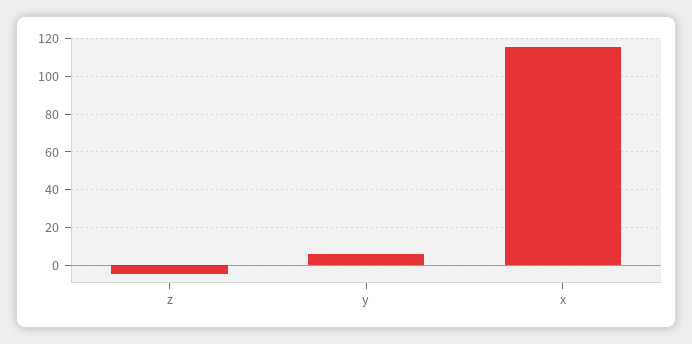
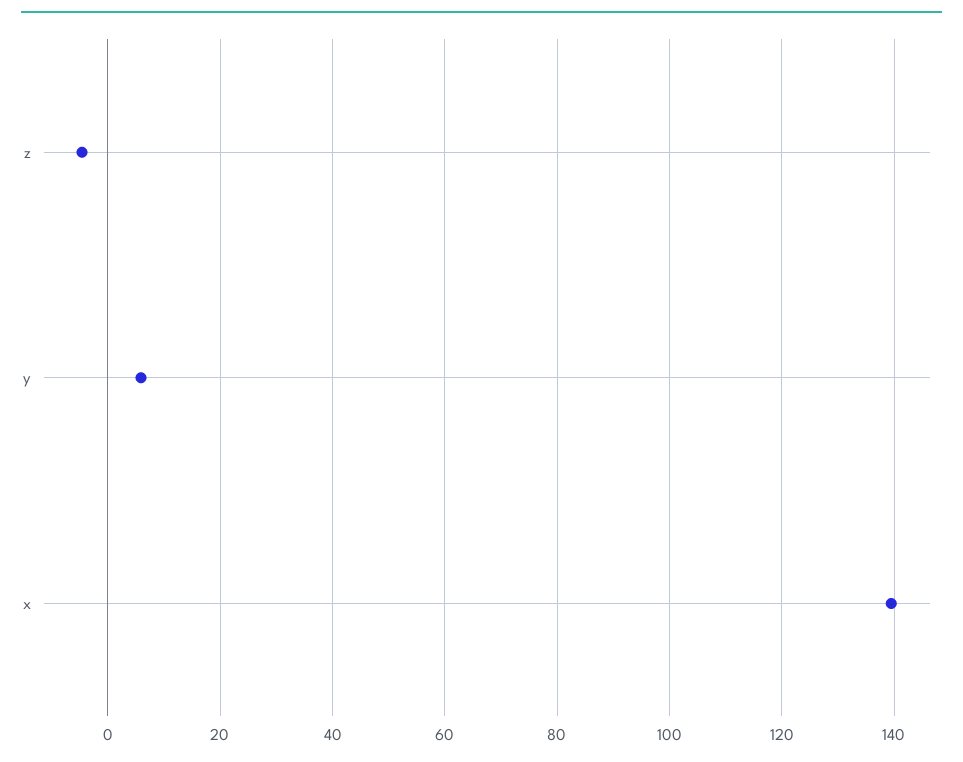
x: 115 -> 140

